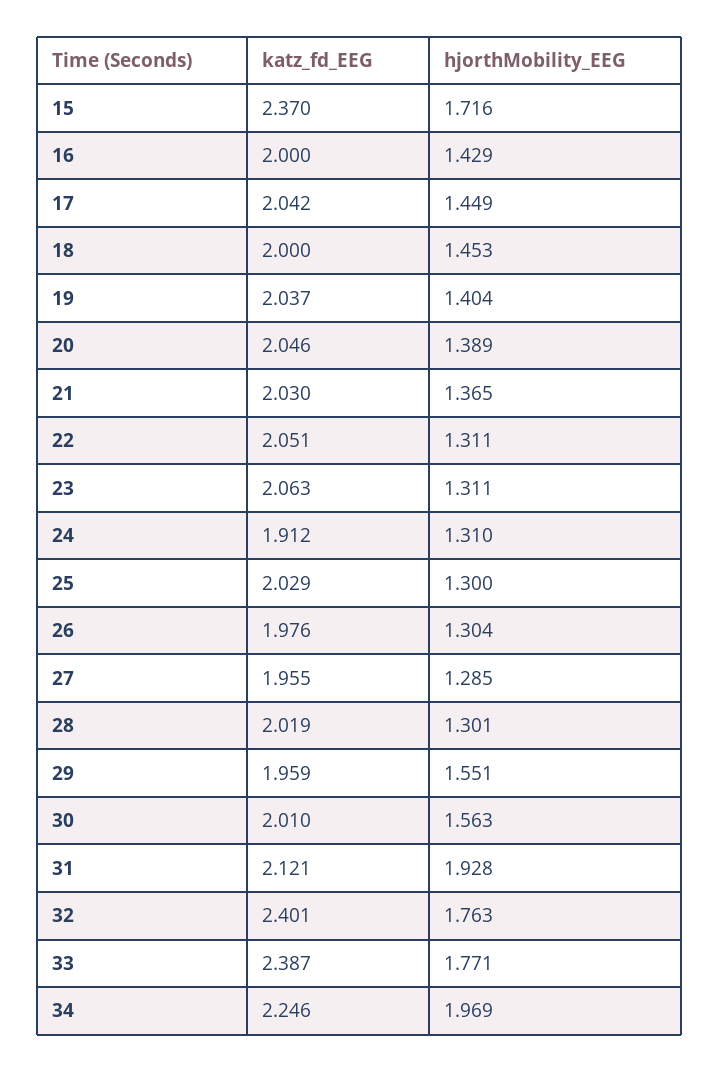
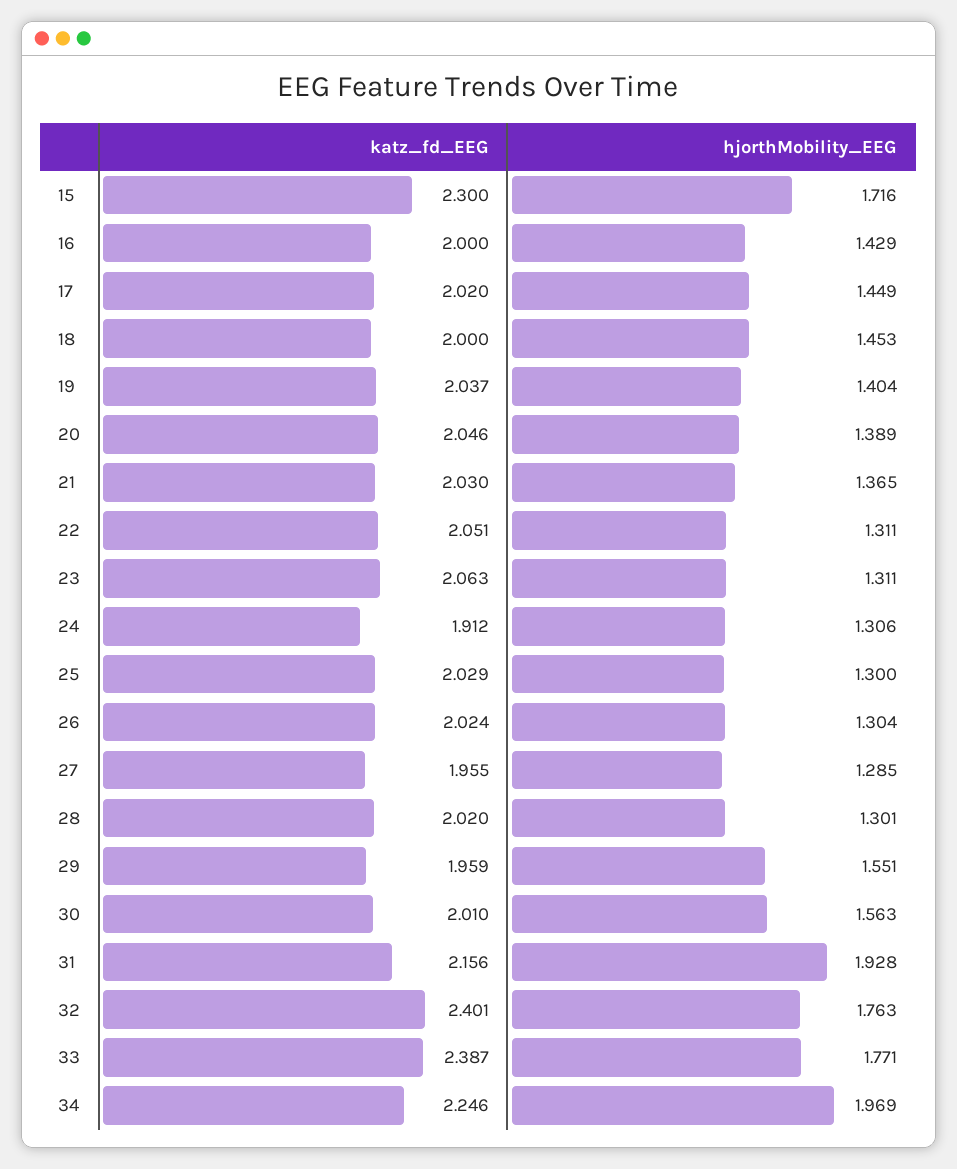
katz_fd_EEG, 15: 2.37 -> 2.3
katz_fd_EEG, 17: 2.042 -> 2.02
hjorthMobility_EEG, 24: 1.31 -> 1.306
katz_fd_EEG, 26: 1.976 -> 2.024
katz_fd_EEG, 28: 2.019 -> 2.02
katz_fd_EEG, 31: 2.121 -> 2.156

